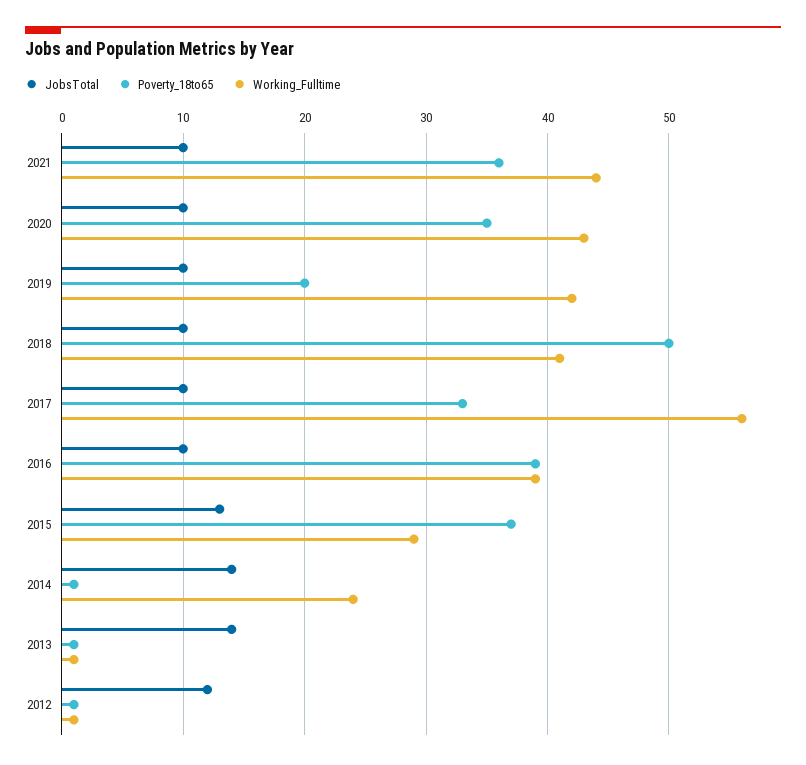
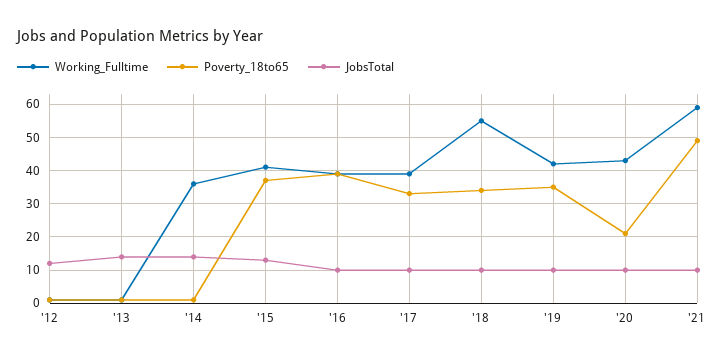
Poverty_18to65, 2021: 36 -> 50
Working_Fulltime, 2021: 44 -> 60
Poverty_18to65, 2020: 35 -> 20
Poverty_18to65, 2019: 20 -> 35
Poverty_18to65, 2018: 50 -> 35
Working_Fulltime, 2018: 41 -> 55
Working_Fulltime, 2017: 56 -> 40
Working_Fulltime, 2015: 29 -> 40
Working_Fulltime, 2014: 24 -> 35

